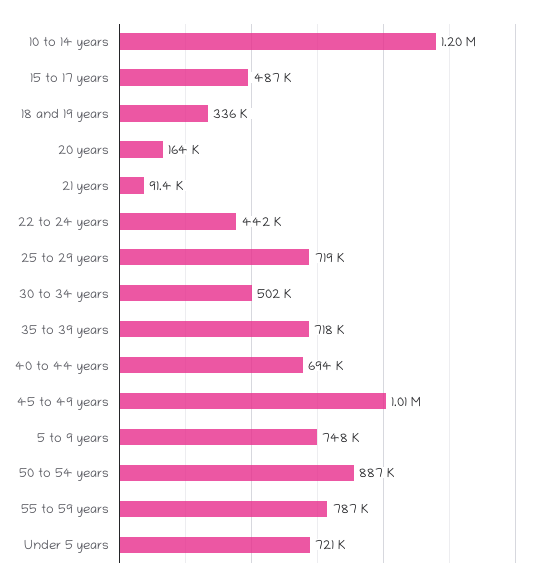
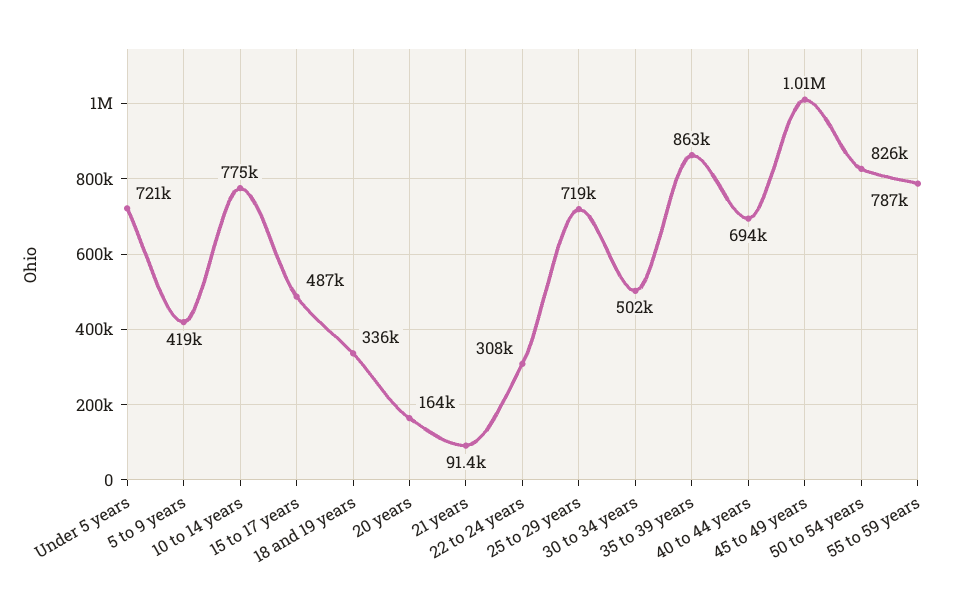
10 to 14 years: 1200000 -> 775000
22 to 24 years: 442000 -> 308000
35 to 39 years: 718000 -> 863000
5 to 9 years: 748000 -> 419000
50 to 54 years: 887000 -> 826000

